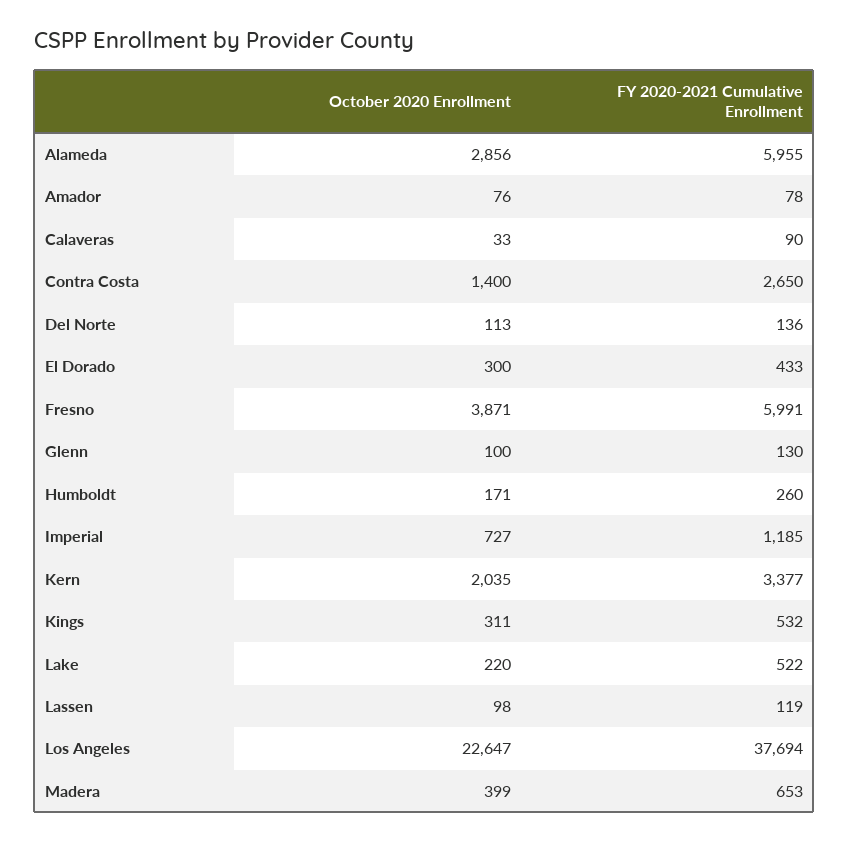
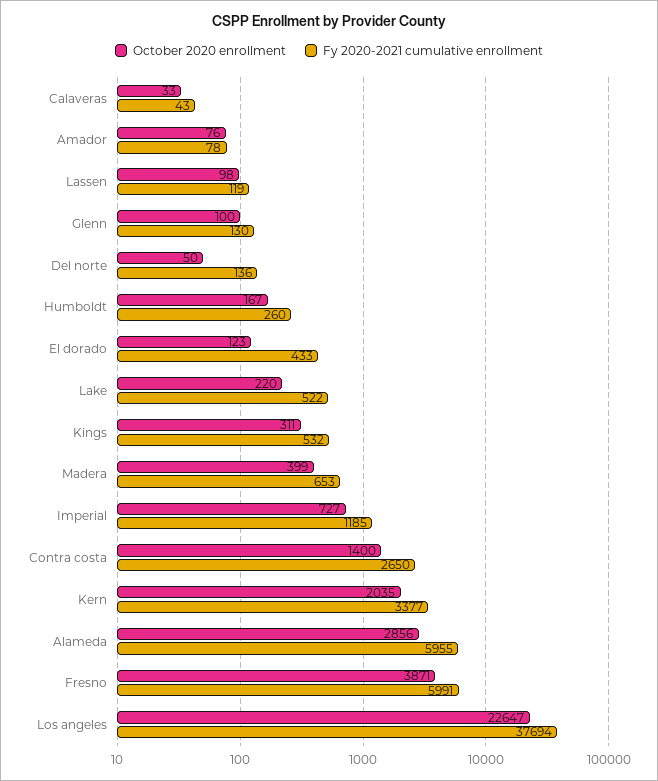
FY 2020-2021 Cumulative Enrollment, Calaveras: 90 -> 43
October 2020 Enrollment, Del Norte: 113 -> 50
October 2020 Enrollment, El Dorado: 300 -> 123
October 2020 Enrollment, Humboldt: 171 -> 167

